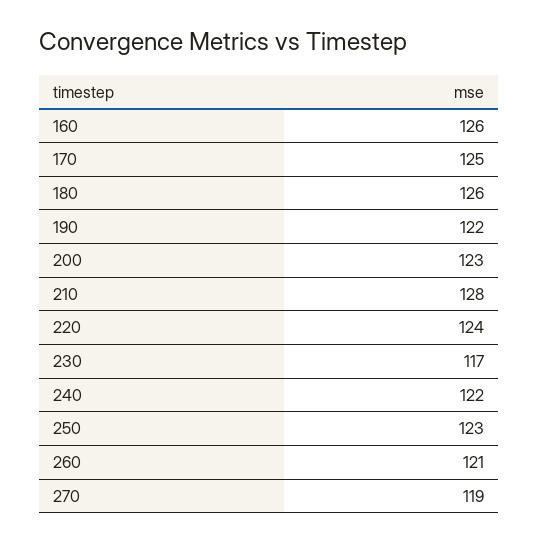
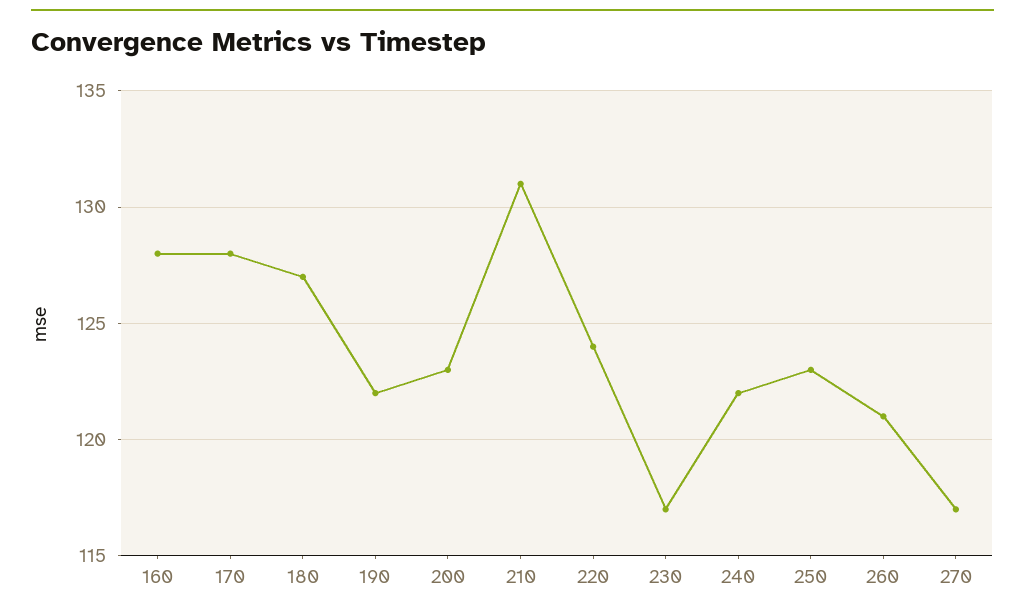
160: 126 -> 128
170: 125 -> 128
180: 126 -> 127
210: 128 -> 131
270: 119 -> 117

